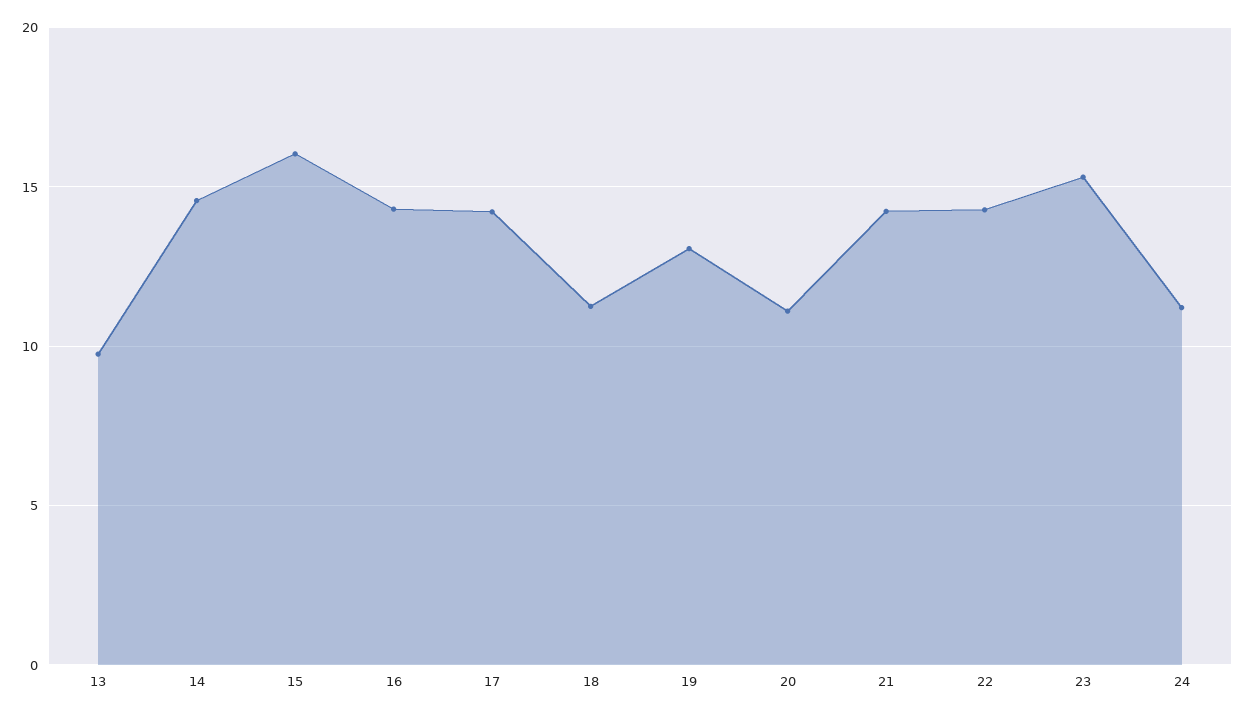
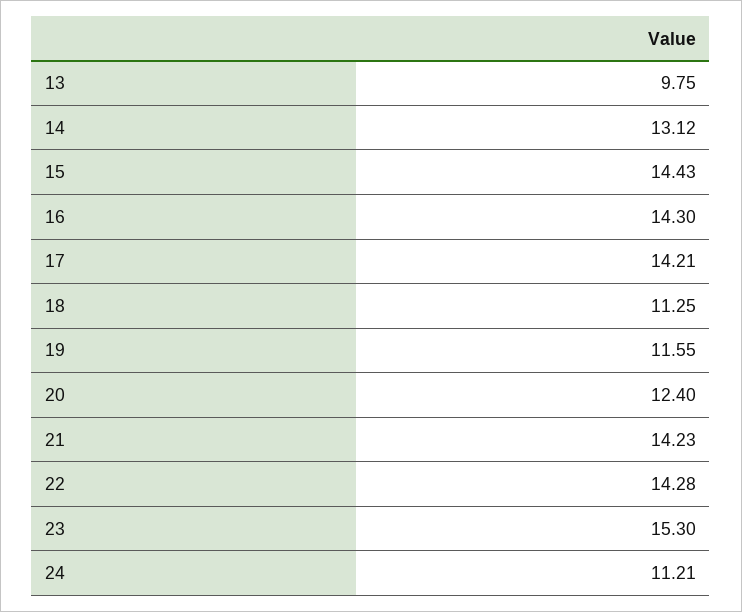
14: 14.5 -> 13.12
15: 16 -> 14.43
19: 13 -> 11.55
20: 11 -> 12.4

